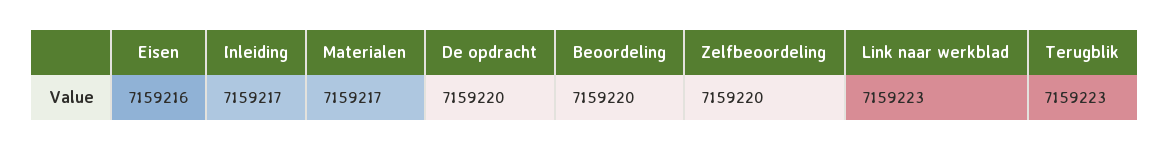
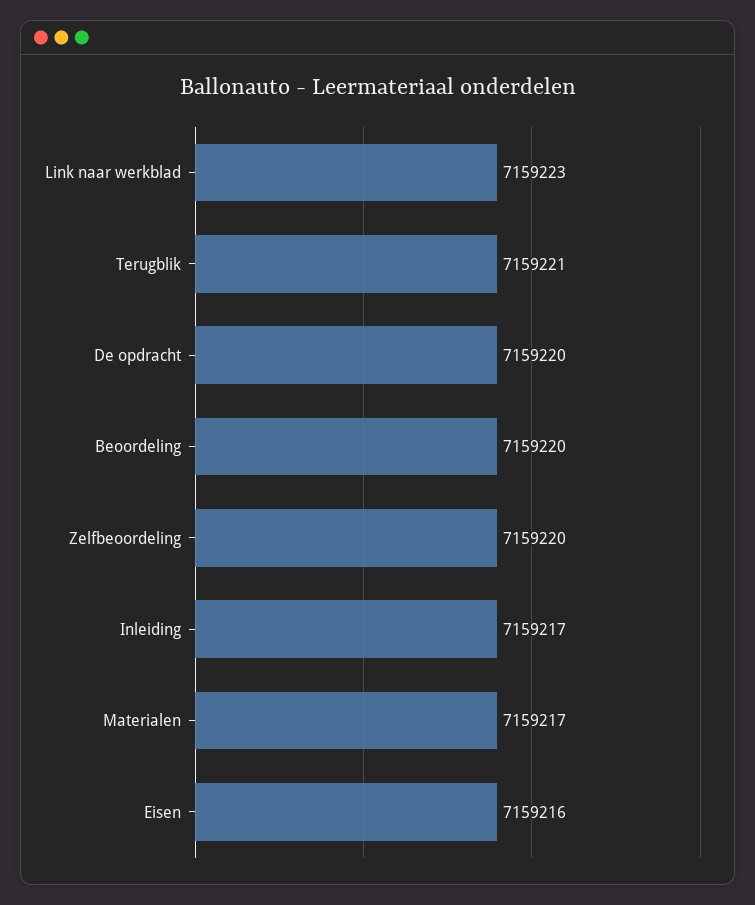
Terugblik: 7159223 -> 7159221

